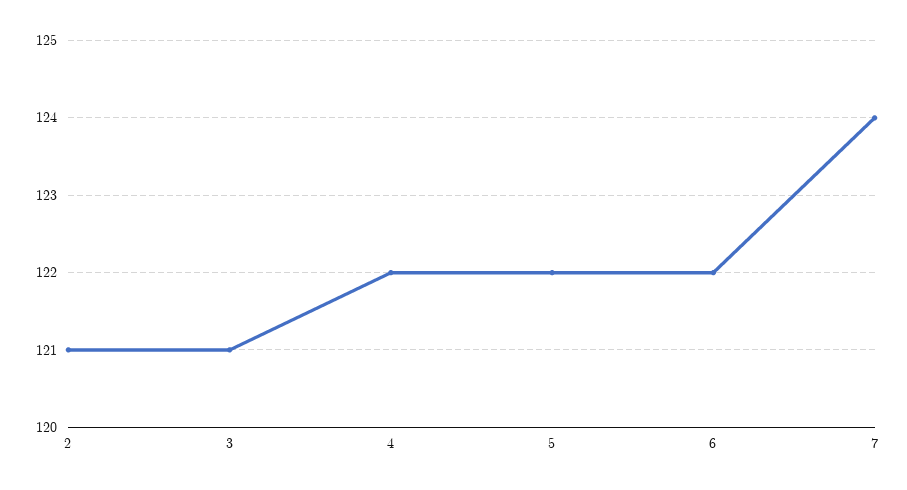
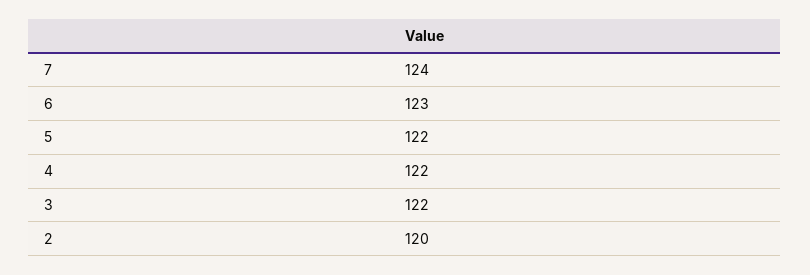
2: 121 -> 120
3: 121 -> 122
6: 122 -> 123

